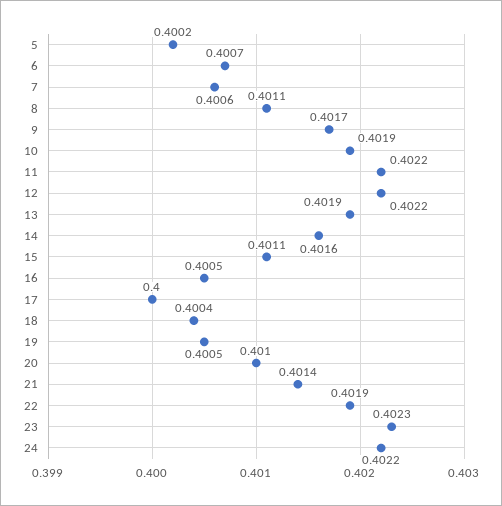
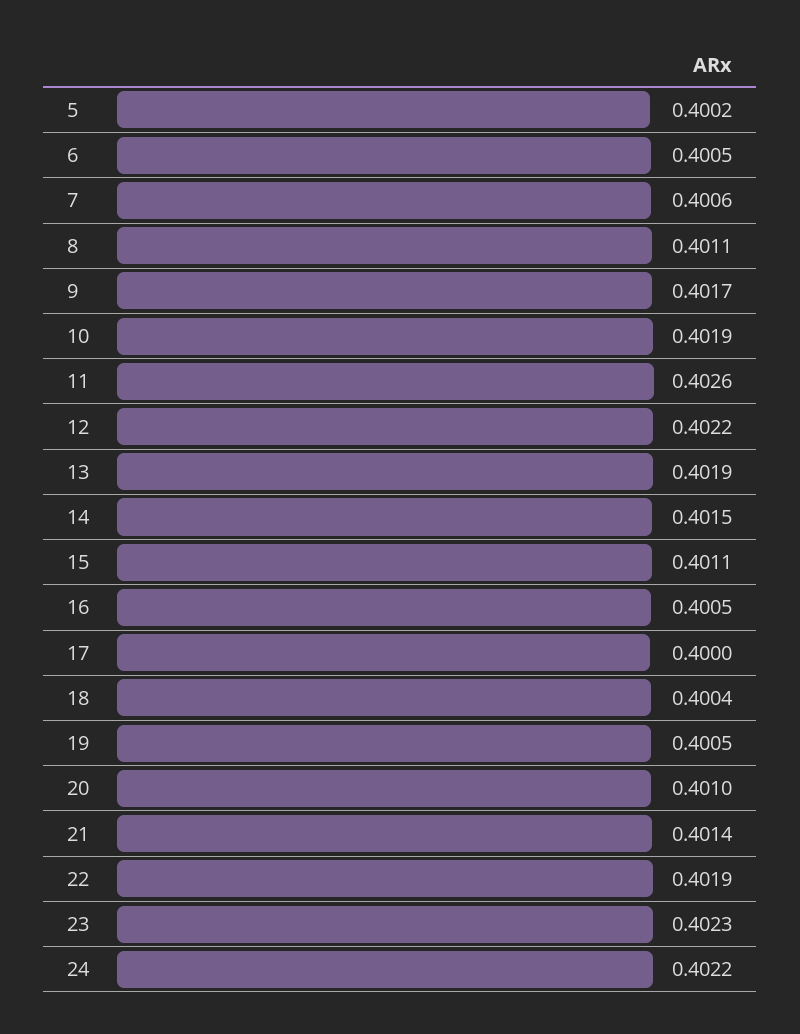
6: 0.4007 -> 0.4005
11: 0.4022 -> 0.4026
14: 0.4016 -> 0.4015

